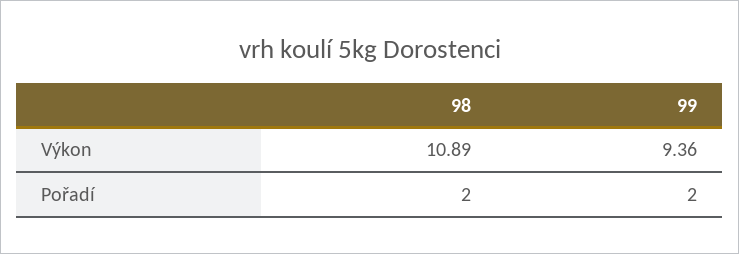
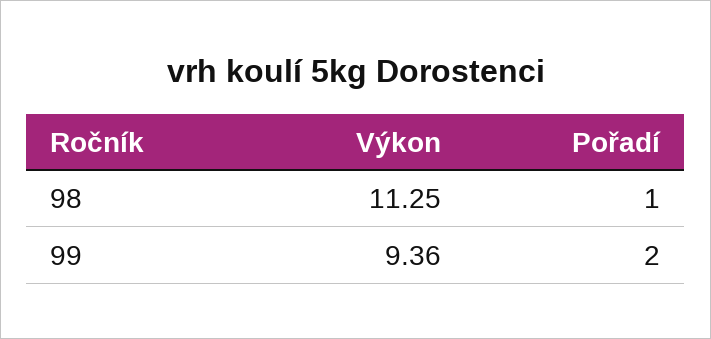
98, Výkon: 10.89 -> 11.25
98, Pořadí: 2 -> 1

